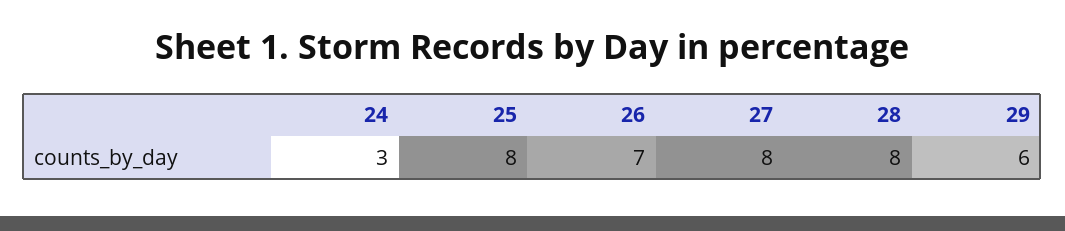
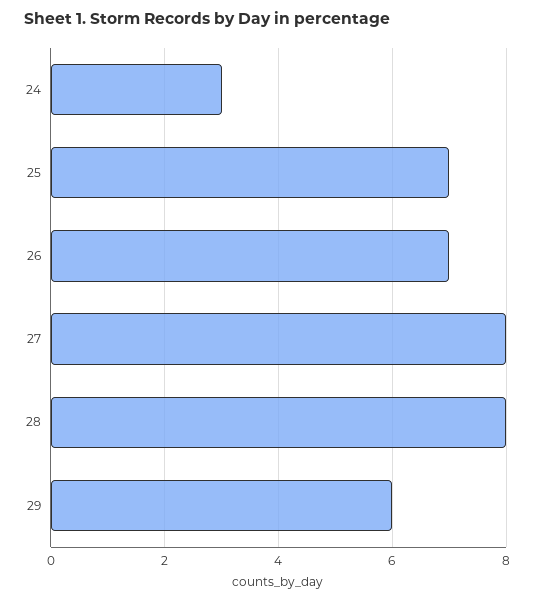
25: 8 -> 7

